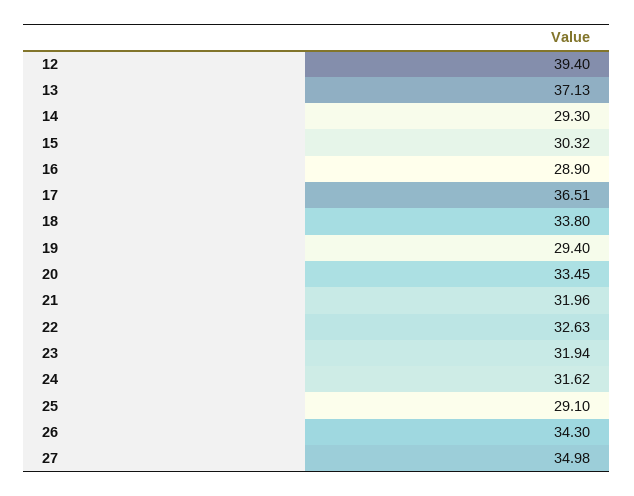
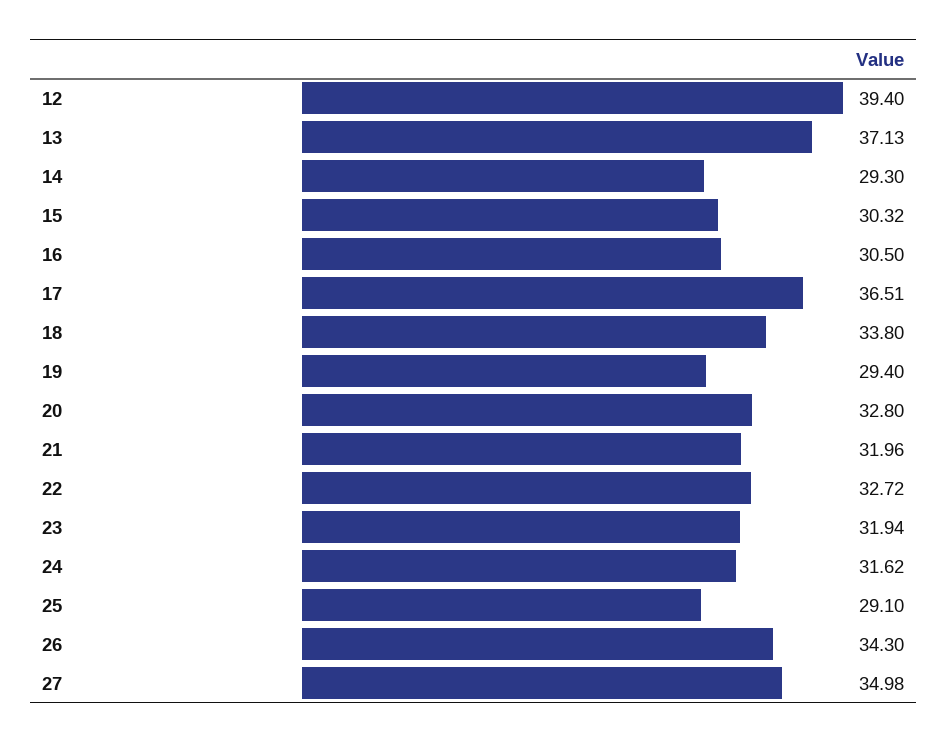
16: 28.9 -> 30.5
20: 33.45 -> 32.8
22: 32.63 -> 32.72

